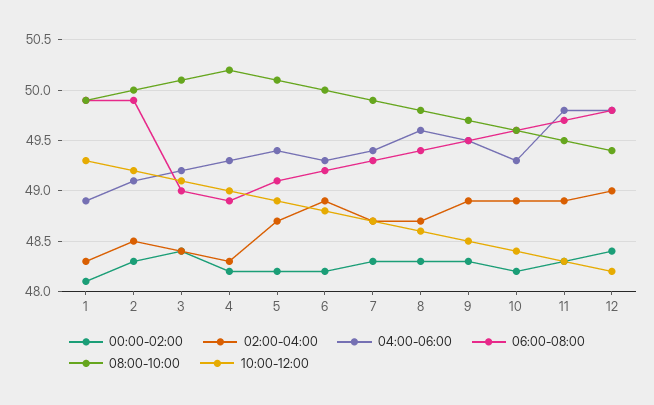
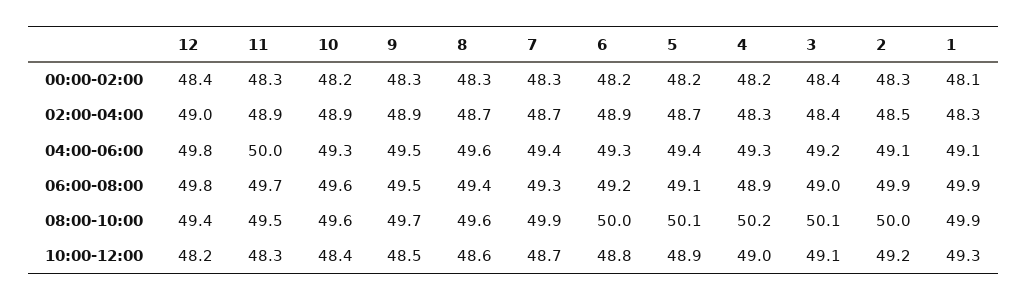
04:00-06:00, 1: 48.9 -> 49.1
08:00-10:00, 8: 49.8 -> 49.6
04:00-06:00, 11: 49.8 -> 50

